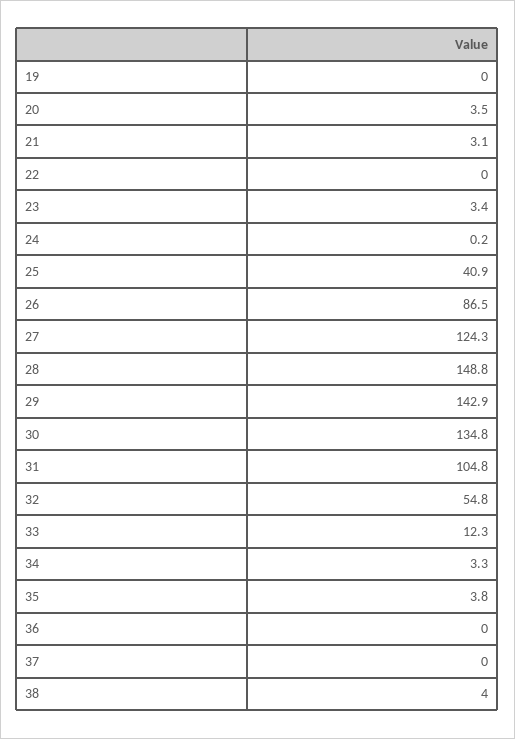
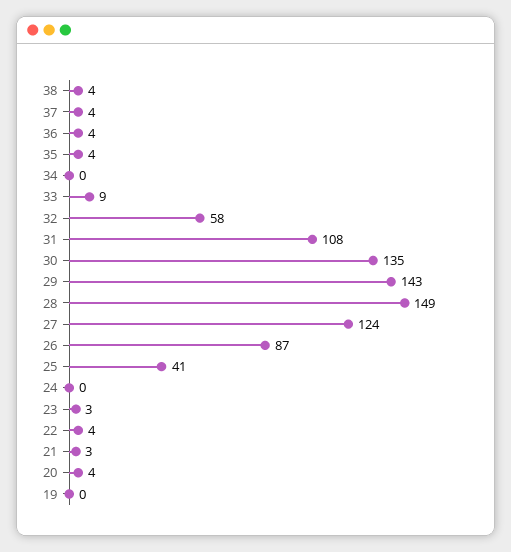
22: 0 -> 4
31: 104.8 -> 108
32: 54.8 -> 58
33: 12.3 -> 9
34: 3.3 -> 0
36: 0 -> 4
37: 0 -> 4

